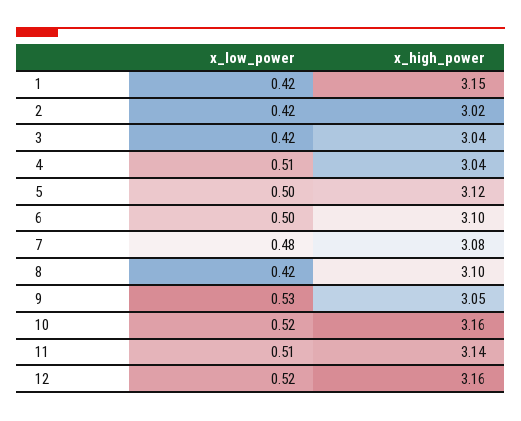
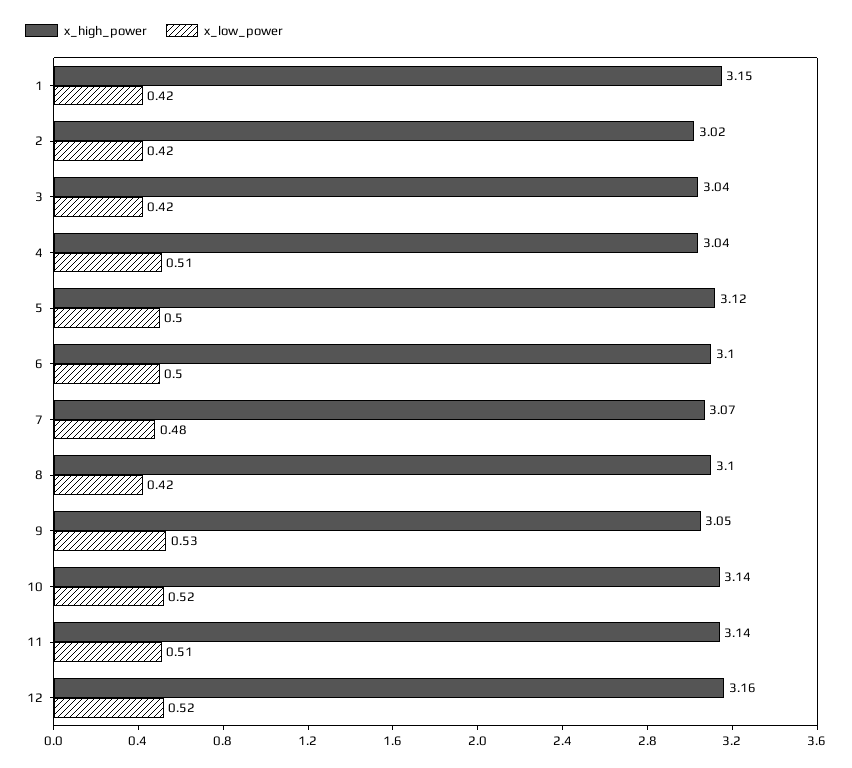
x_high_power, 7: 3.08 -> 3.07
x_high_power, 10: 3.16 -> 3.14

